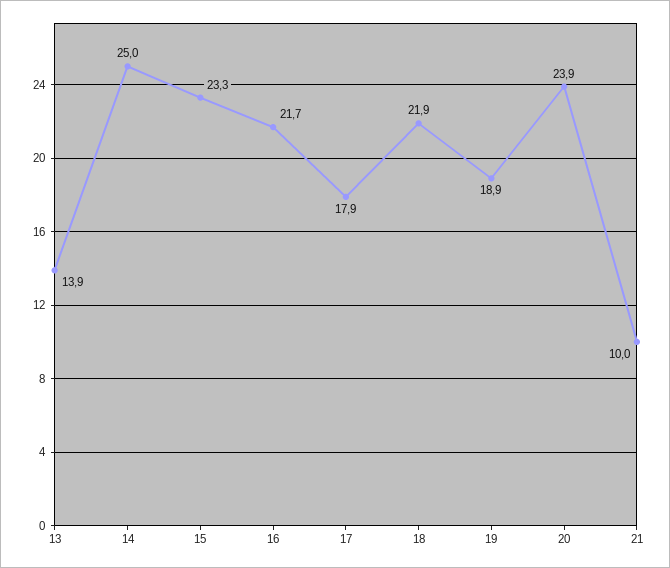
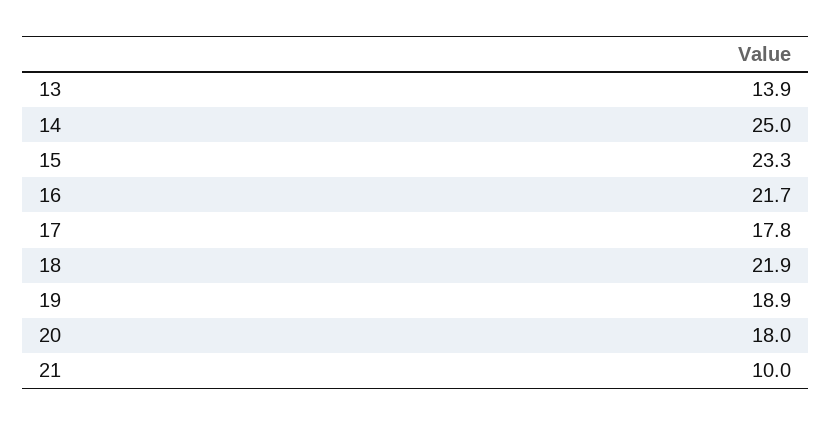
17: 17.9 -> 17.8
20: 23.9 -> 18

